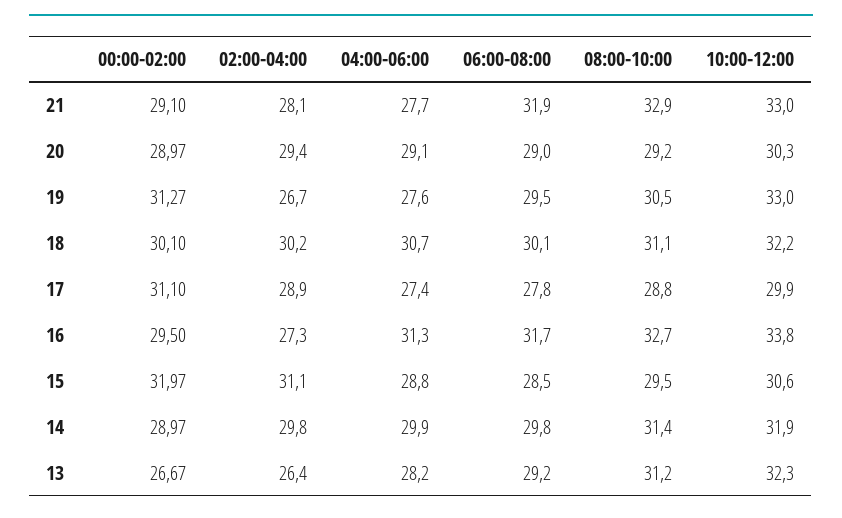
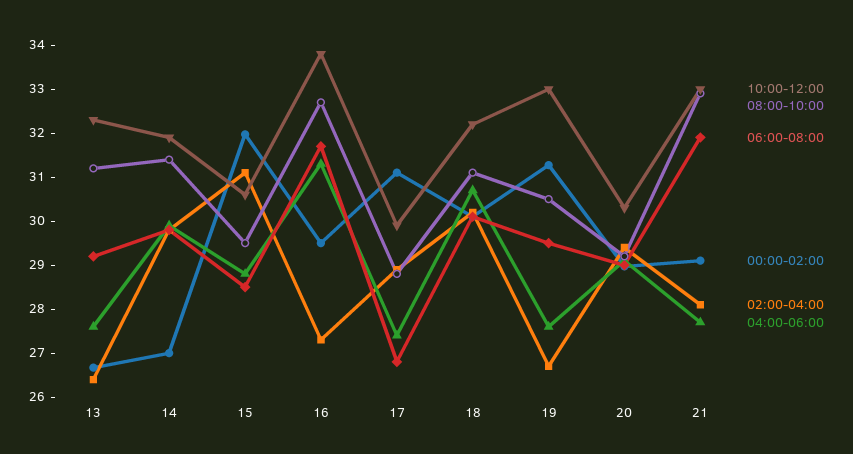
06:00-08:00, 17: 27.8 -> 26.8
00:00-02:00, 14: 28.97 -> 27
04:00-06:00, 13: 28.2 -> 27.6

